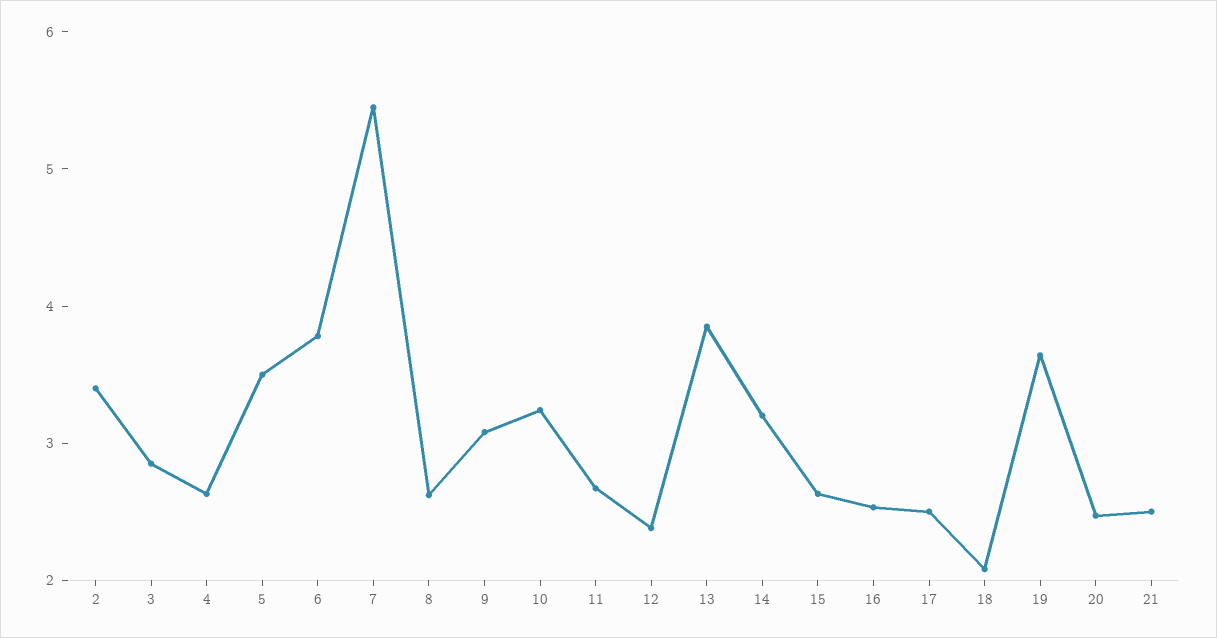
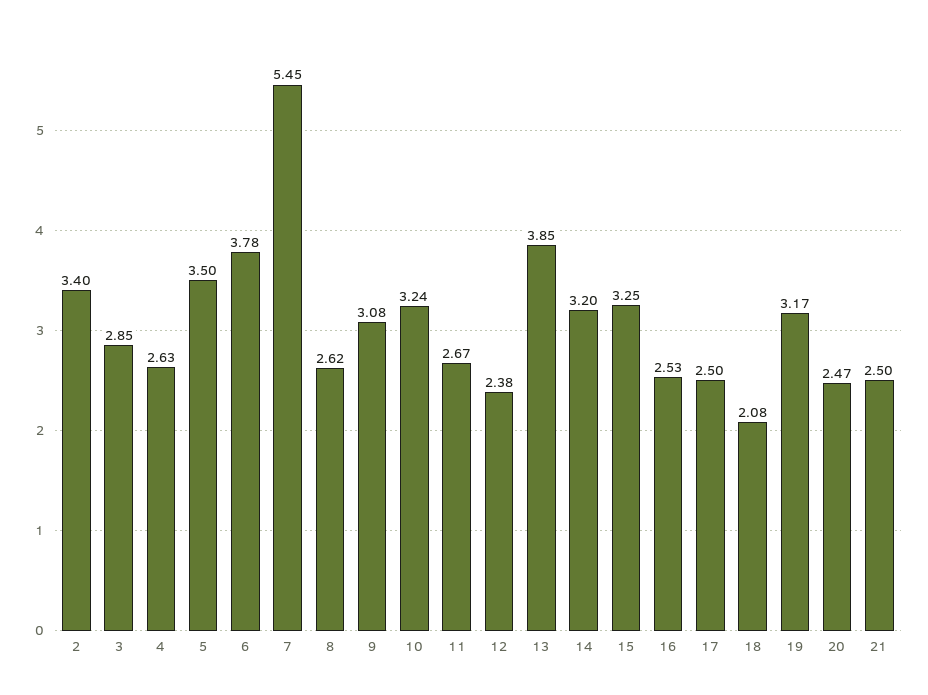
15: 2.6 -> 3.25
19: 3.6 -> 3.17

